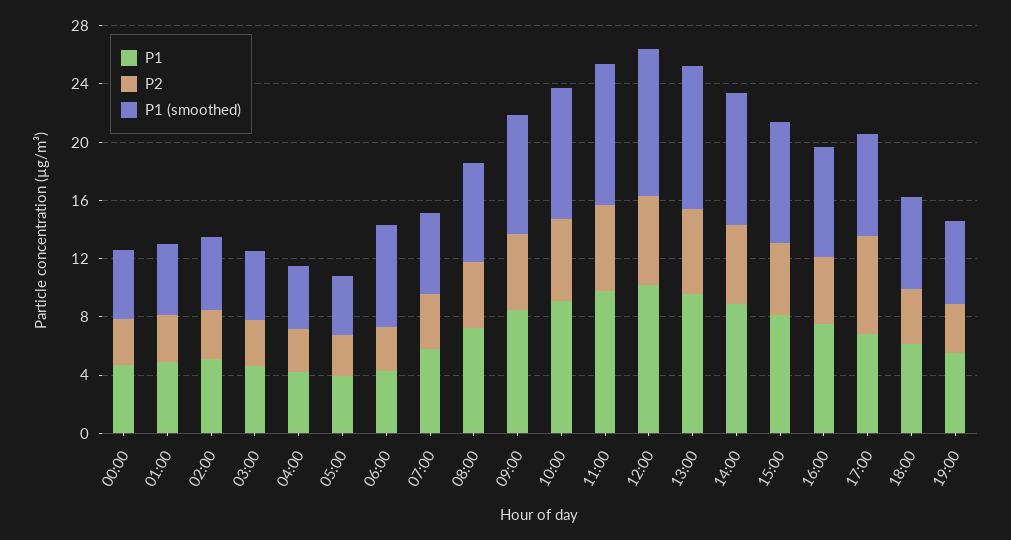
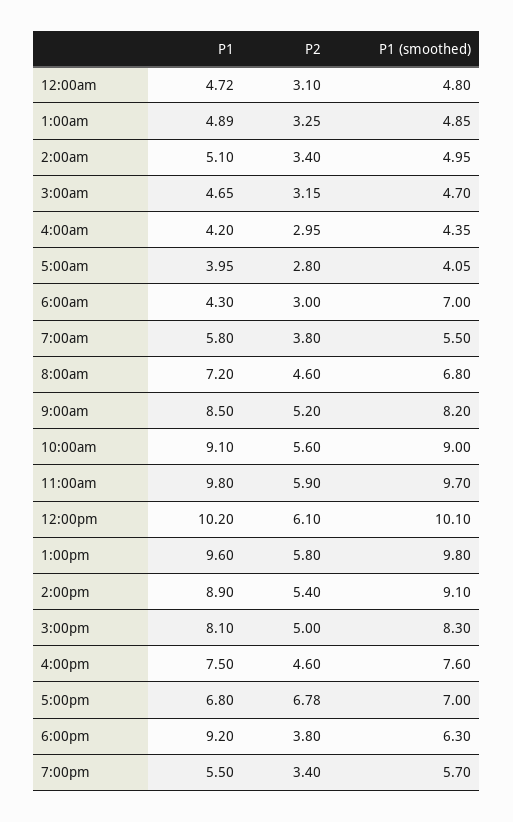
P1, 18:00: 6 -> 9.2

